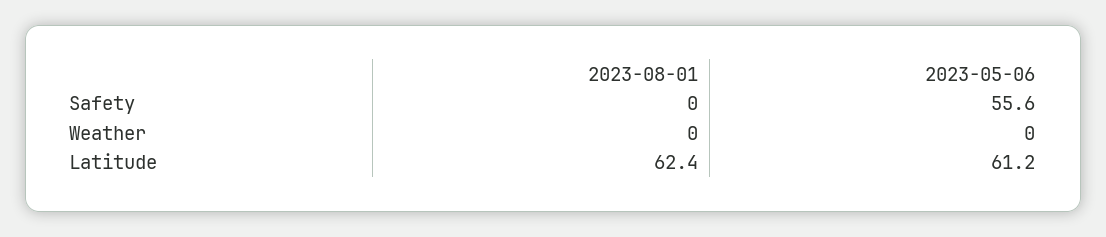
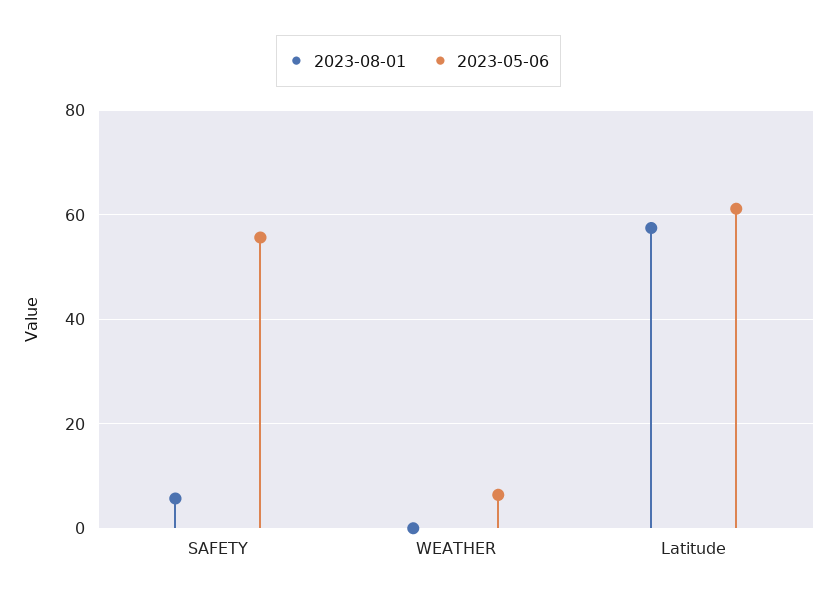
2023-08-01, Safety: 0 -> 6
2023-05-06, Weather: 0 -> 6
2023-08-01, Latitude: 62.4 -> 58

